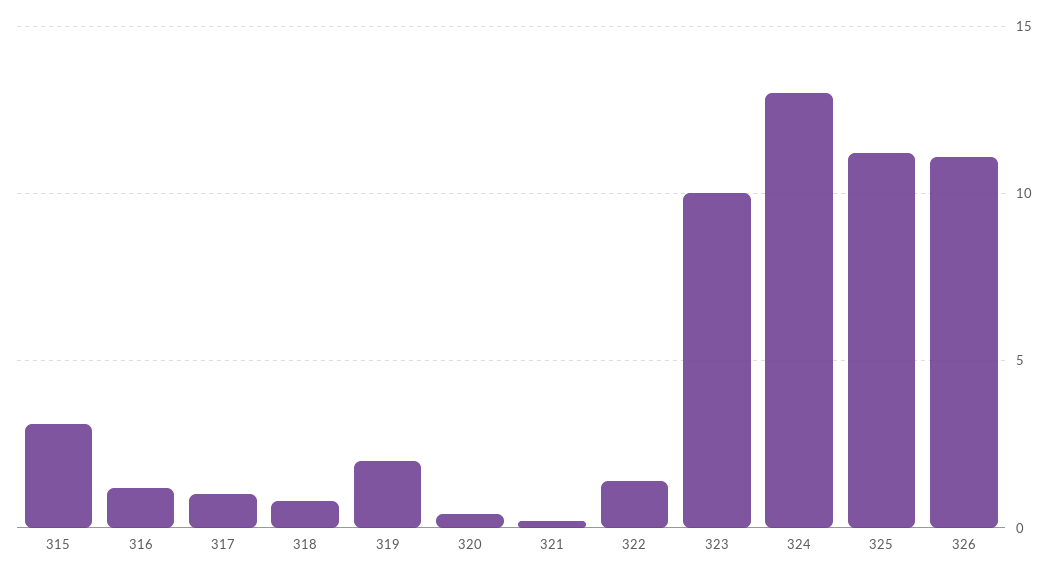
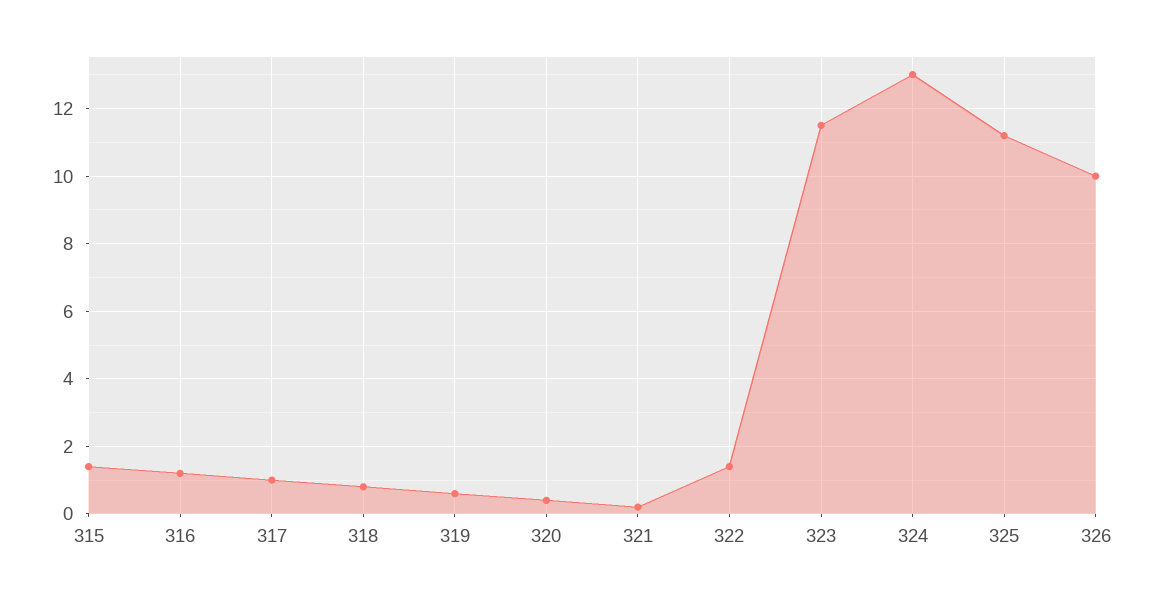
315: 3 -> 1.5
319: 2 -> 0.5
323: 10 -> 11.5
326: 11 -> 10

